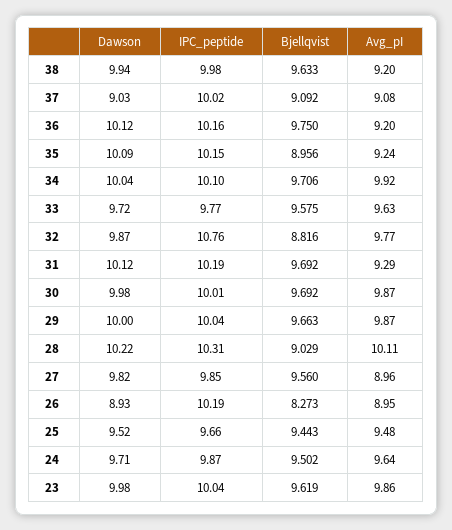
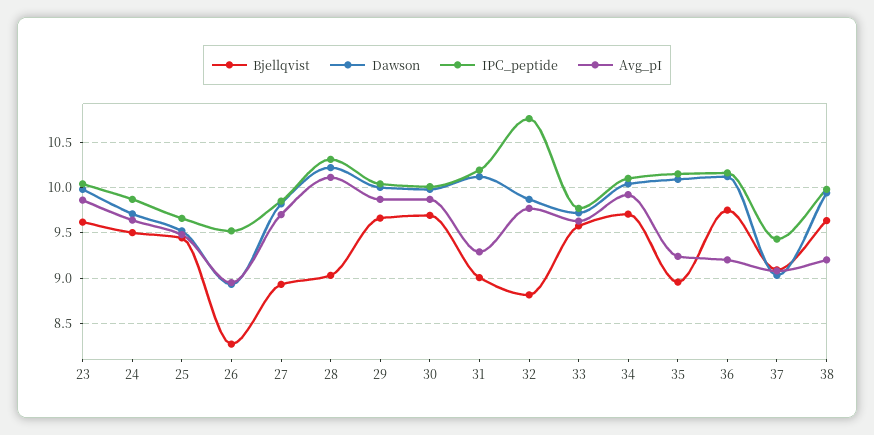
IPC_peptide, 37: 10.02 -> 9.4
Bjellqvist, 31: 9.692 -> 9
Bjellqvist, 27: 9.56 -> 8.9
Avg_pI, 27: 8.96 -> 9.7
IPC_peptide, 26: 10.19 -> 9.5

